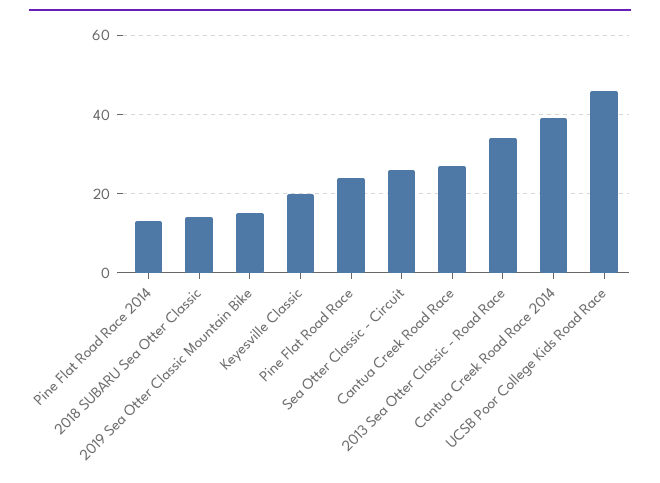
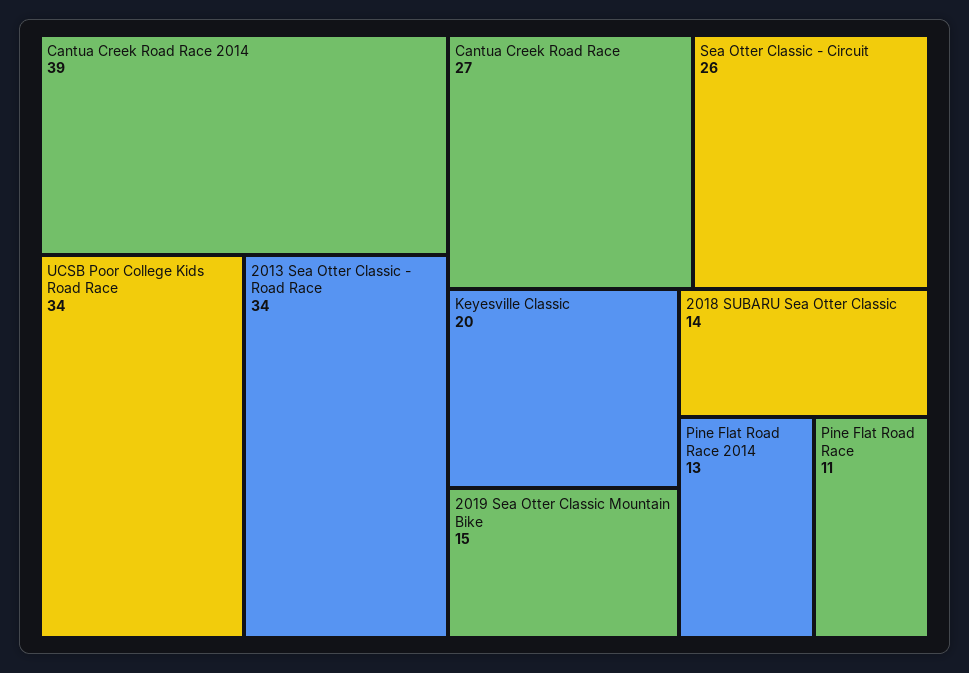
Pine Flat Road Race: 25 -> 11
UCSB Poor College Kids Road Race: 45 -> 34

